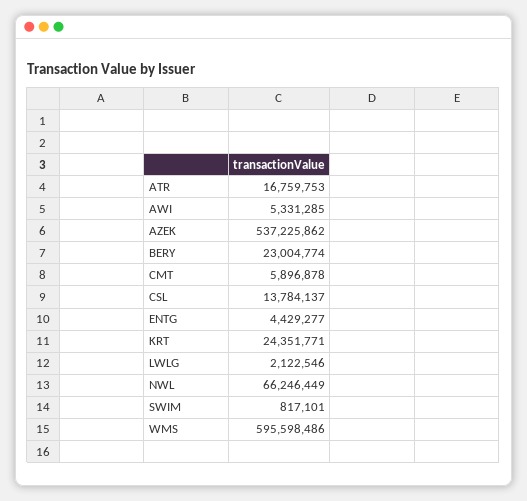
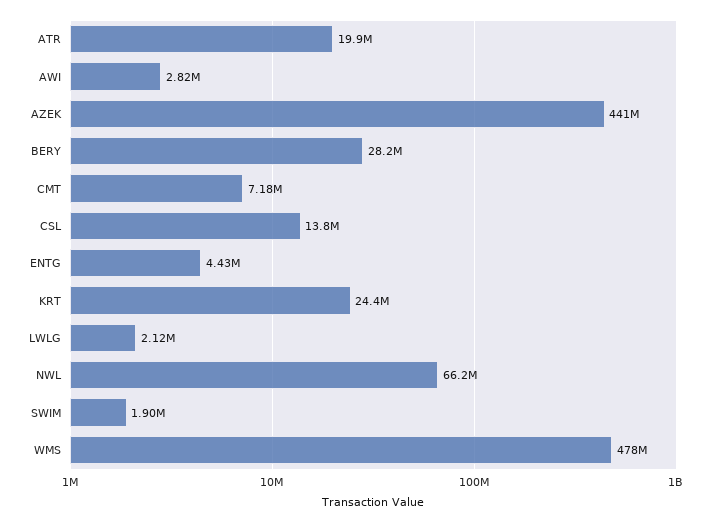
ATR: 16759753 -> 19900000
AWI: 5331285 -> 2820000
AZEK: 537225862 -> 441000000
BERY: 23004774 -> 28200000
CMT: 5896878 -> 7180000
SWIM: 817101 -> 1900000
WMS: 595598486 -> 478000000

